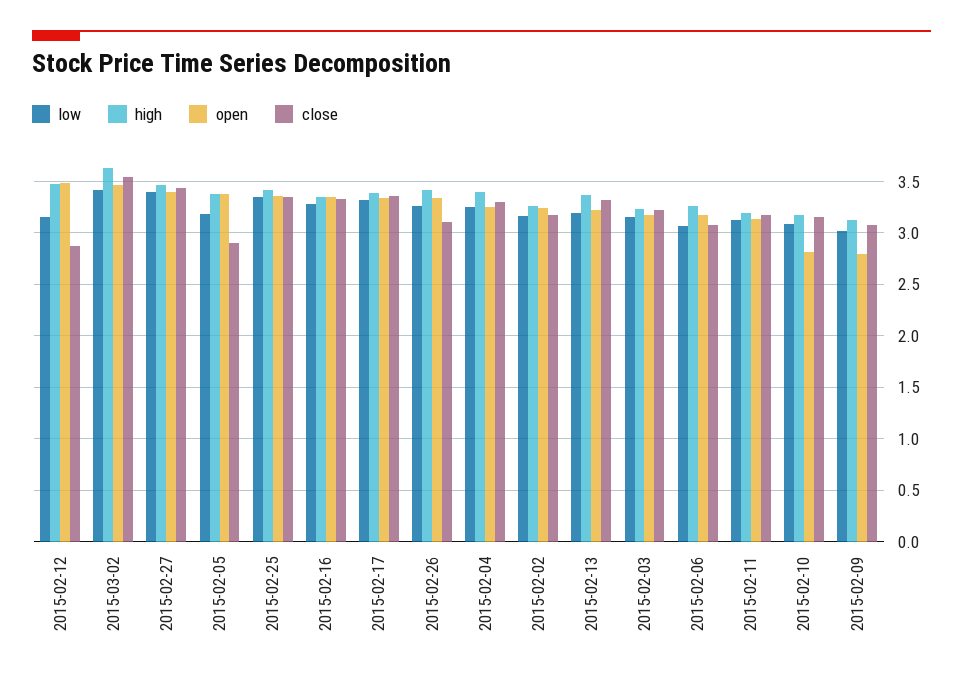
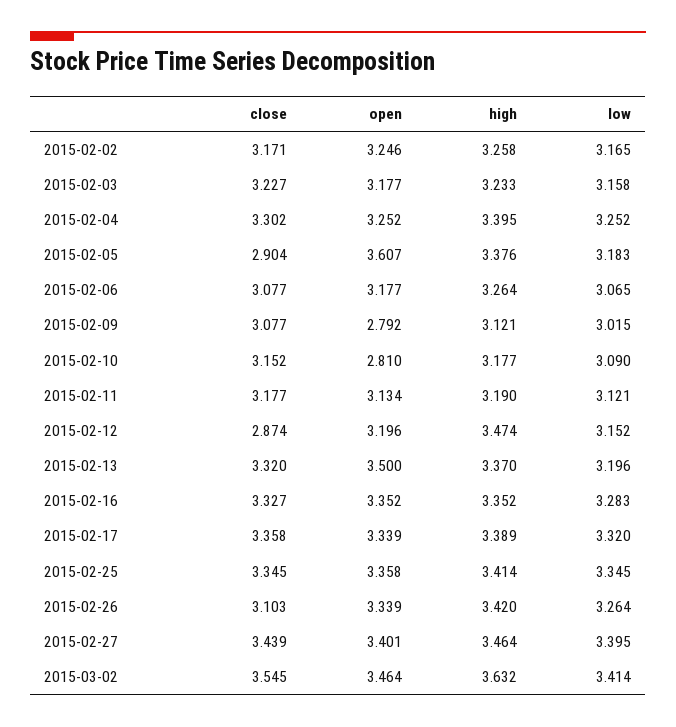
open, 2015-02-12: 3.5 -> 3.196
open, 2015-02-05: 3.4 -> 3.607
open, 2015-02-13: 3.2 -> 3.5

